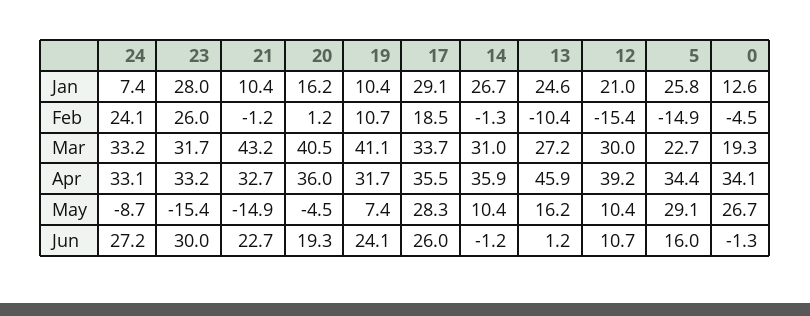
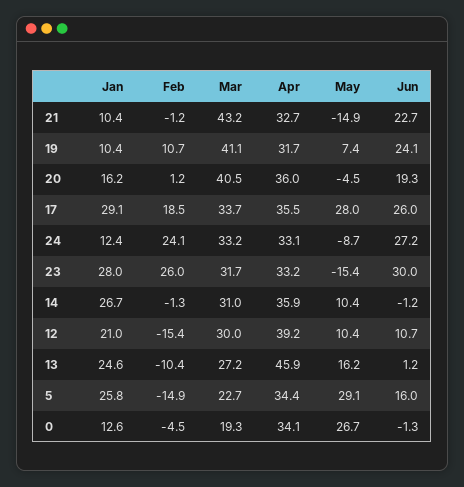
24, Jan: 7.4 -> 12.4
17, May: 28.3 -> 28

